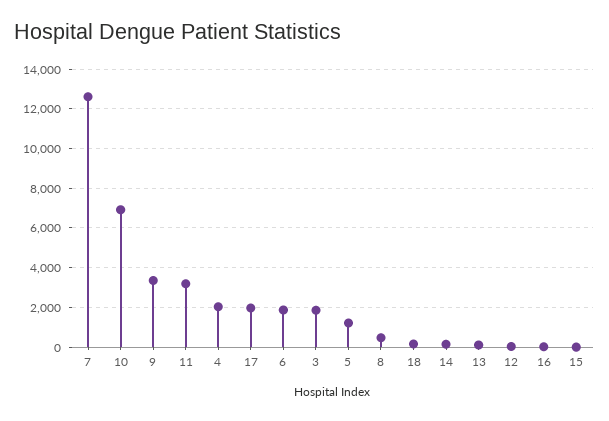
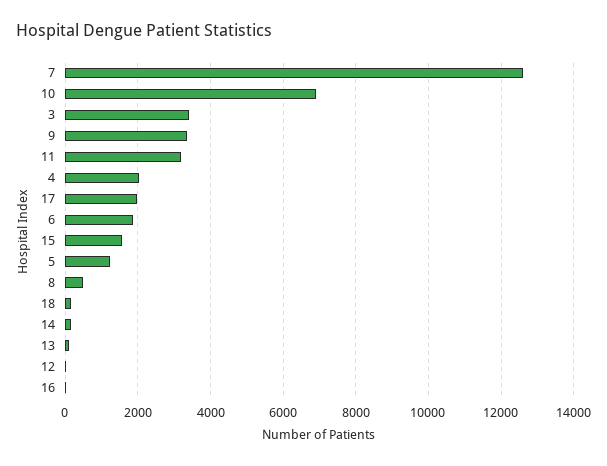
3: 2000 -> 3400
15: 0 -> 1600

